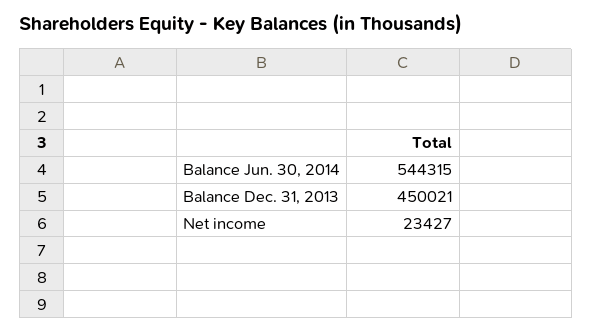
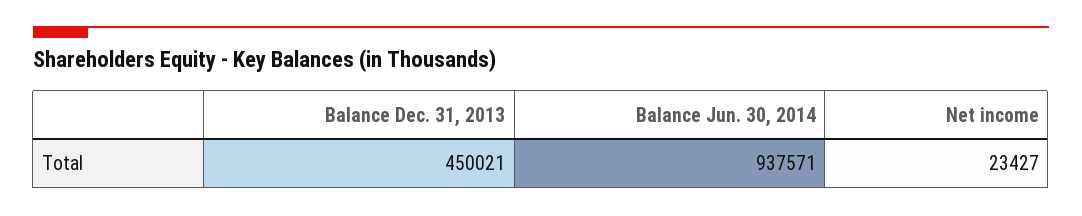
Balance Jun. 30, 2014: 544315 -> 937571

